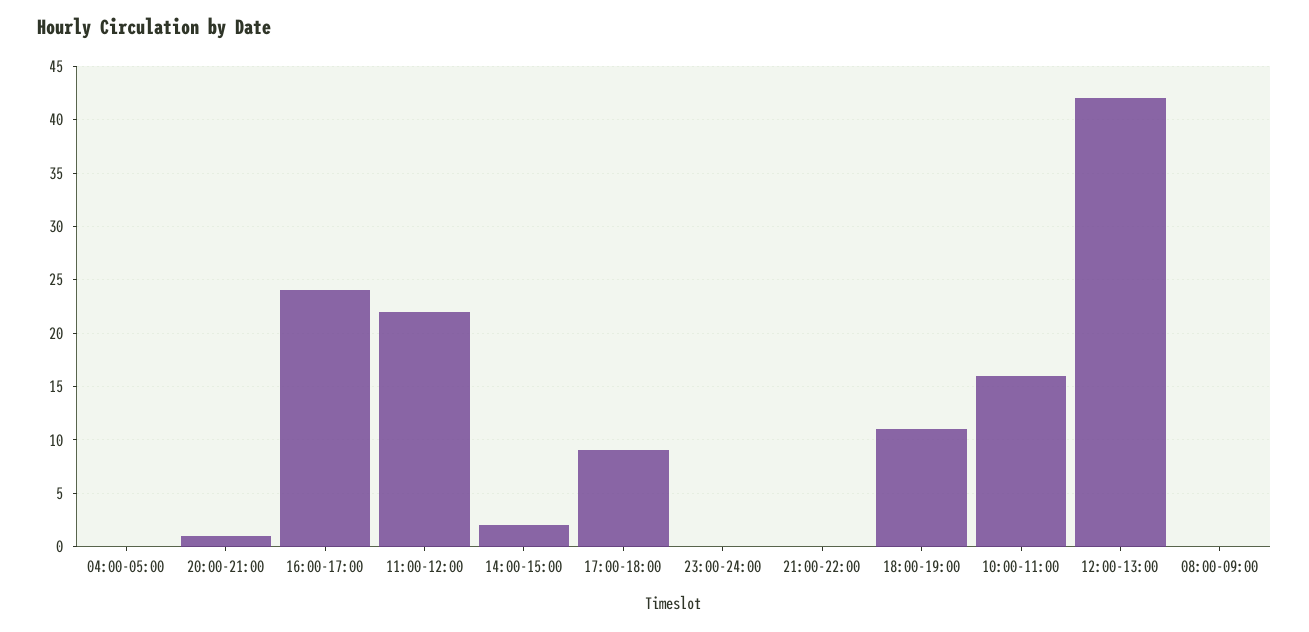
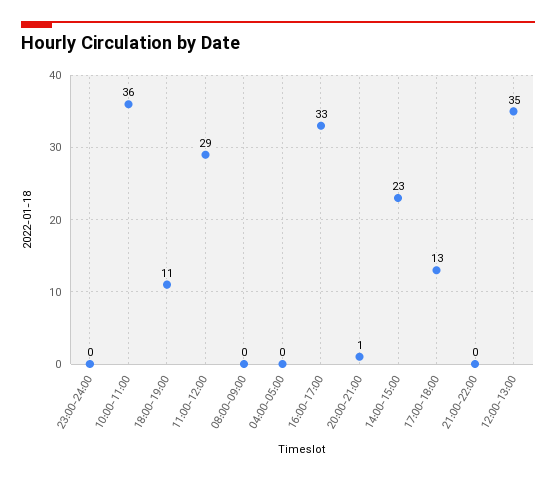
16:00-17:00: 24 -> 33
11:00-12:00: 22 -> 29
14:00-15:00: 2 -> 23
17:00-18:00: 9 -> 13
10:00-11:00: 16 -> 36
12:00-13:00: 42 -> 35

